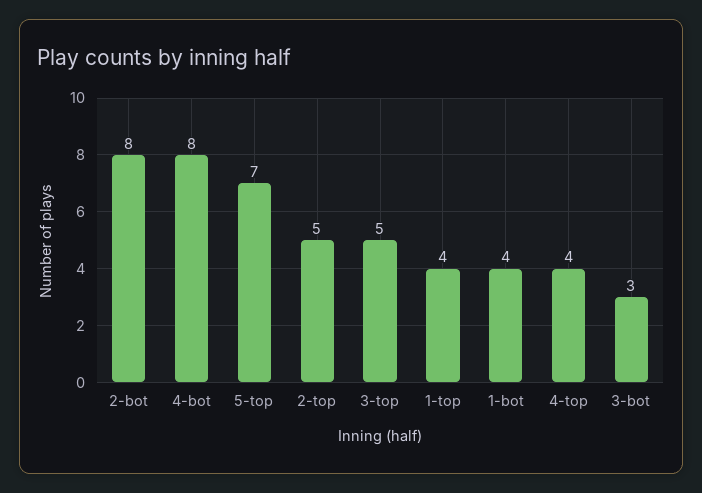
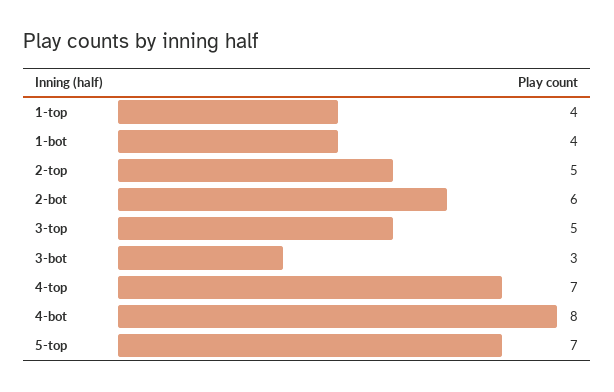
2-bot: 8 -> 6
4-top: 4 -> 7

